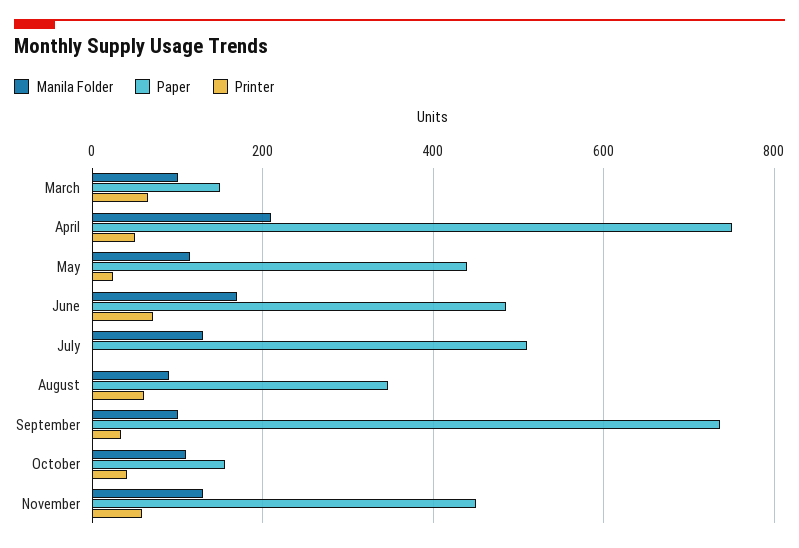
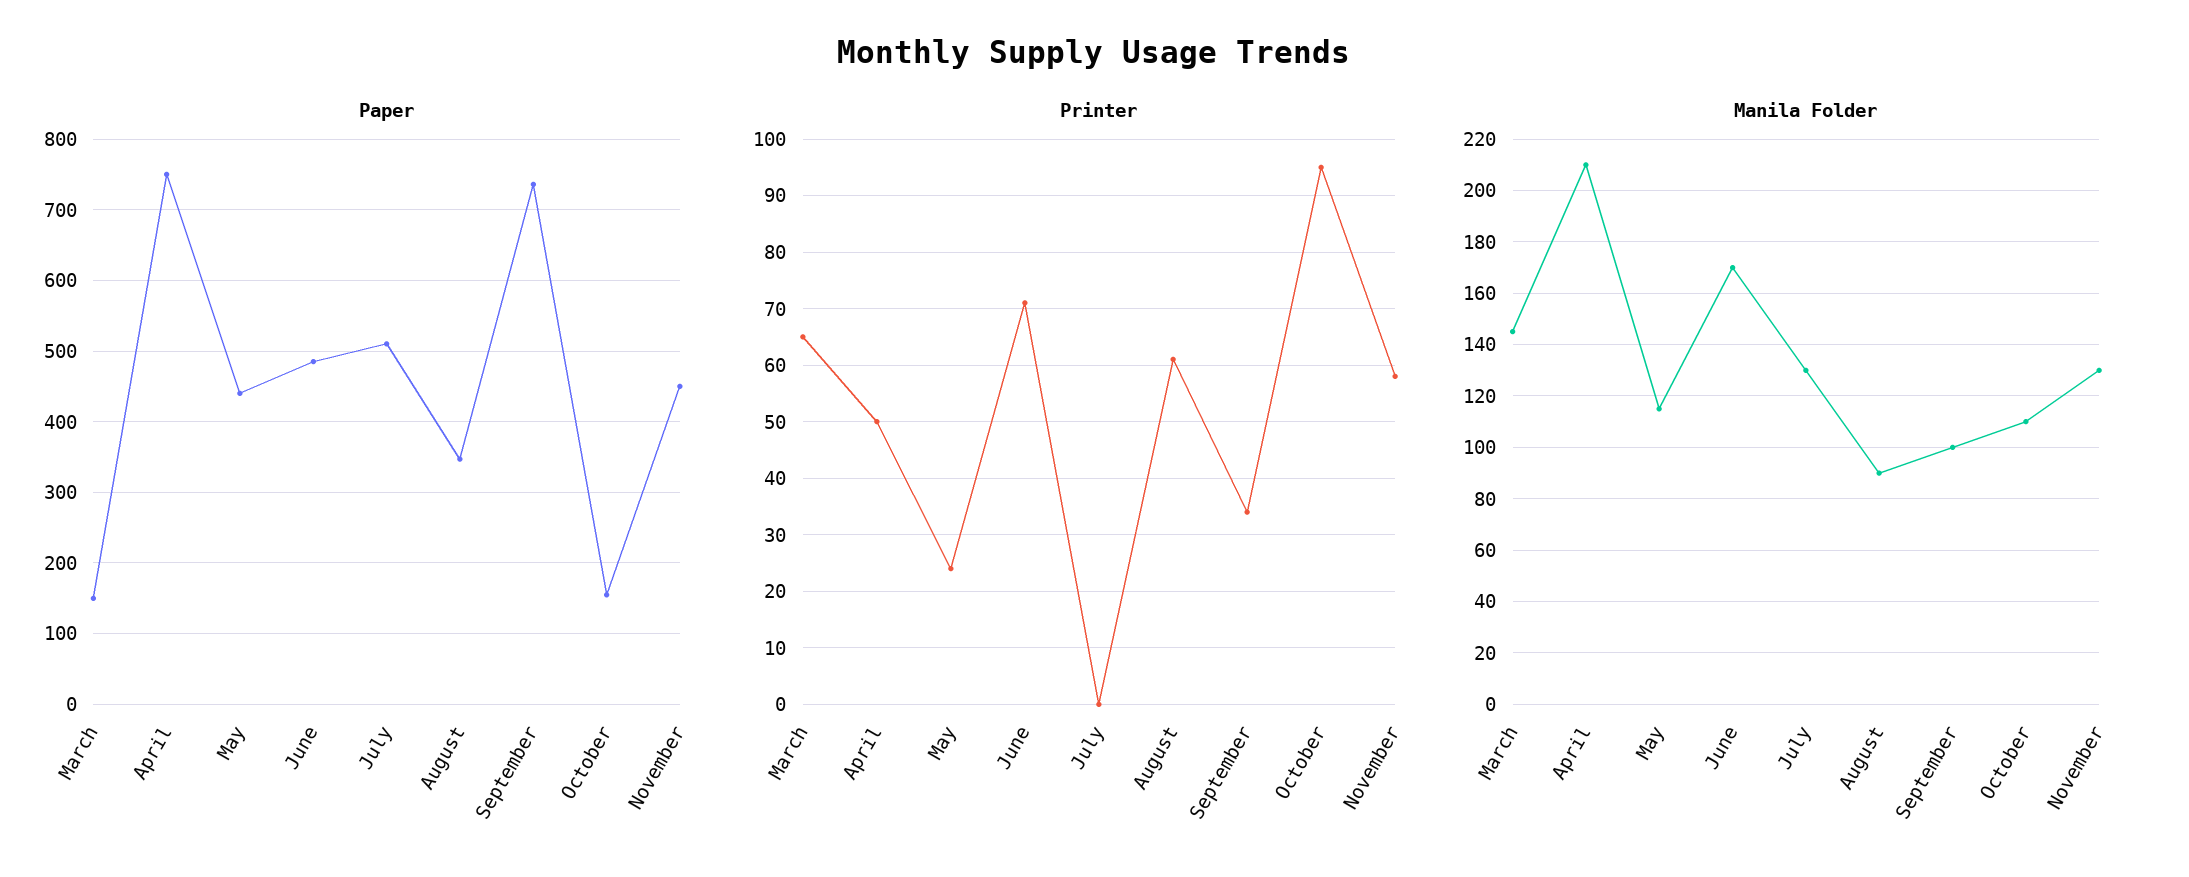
Manila Folder, March: 100 -> 145
Printer, October: 40 -> 95

